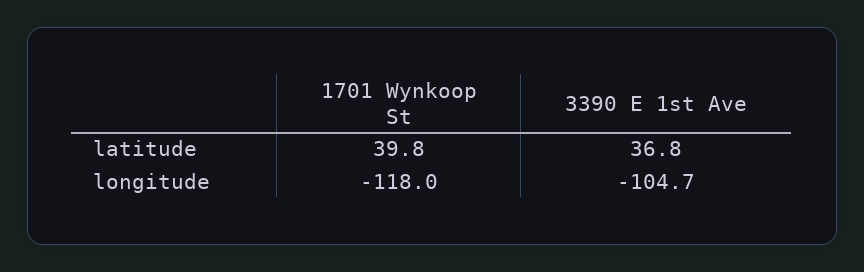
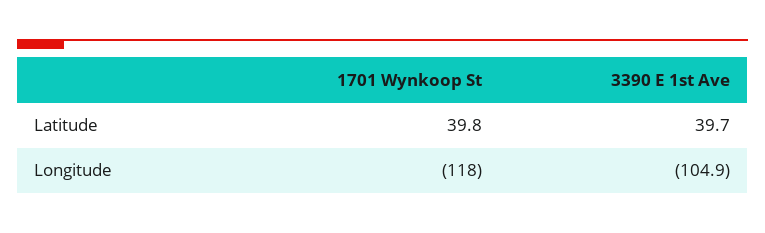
3390 E 1st Ave, latitude: 36.8 -> 39.7
3390 E 1st Ave, longitude: -104.7 -> -104.9

